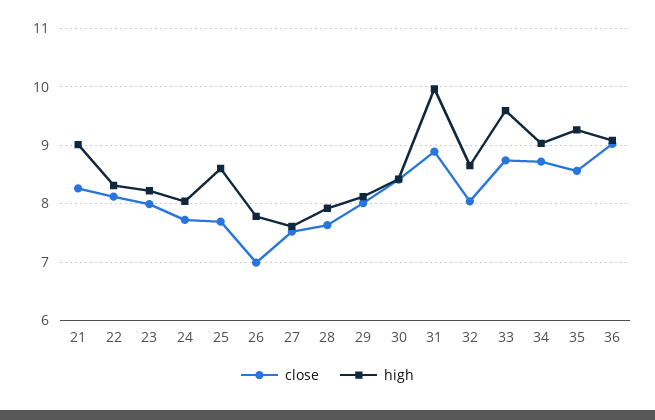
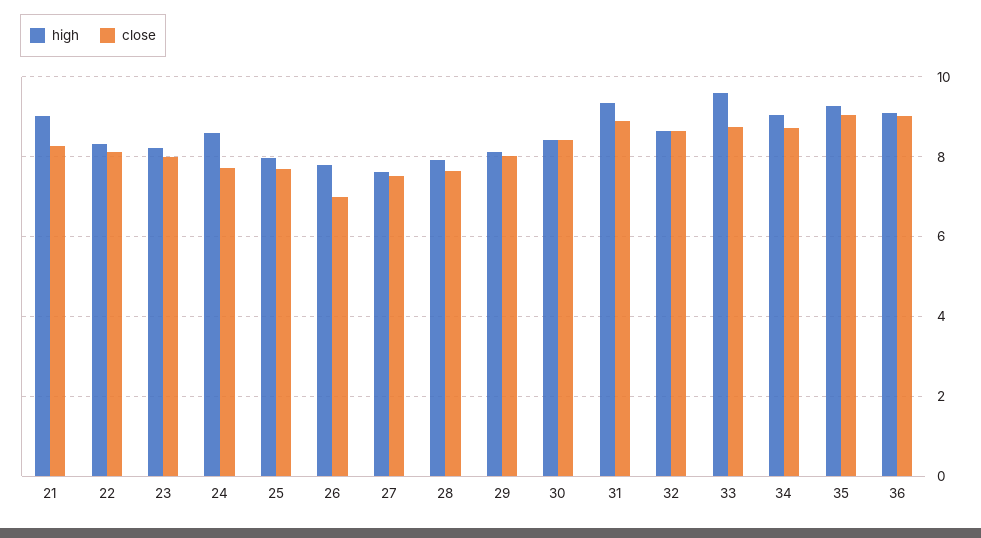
high, 24: 8 -> 8.6
high, 25: 8.6 -> 8
high, 31: 10 -> 9.4
close, 32: 8 -> 8.6
close, 35: 8.6 -> 9

